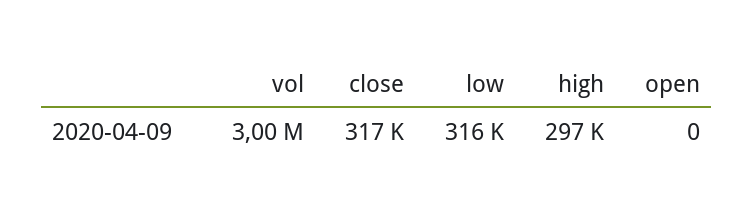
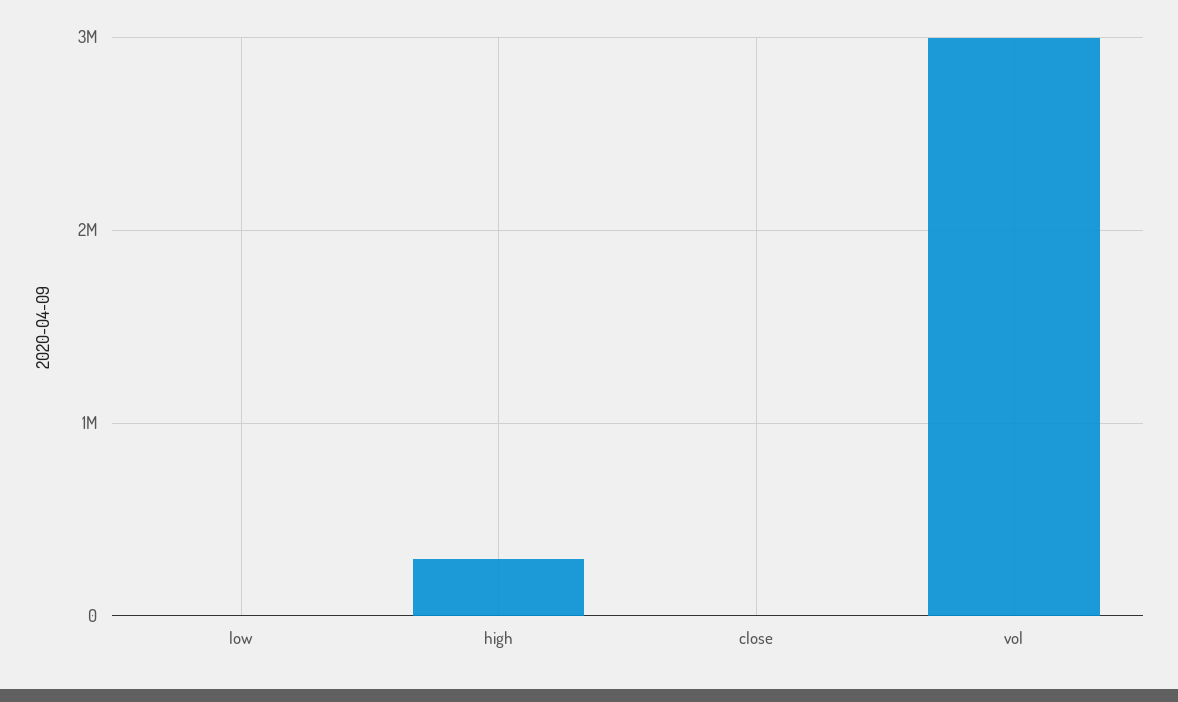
close: 317000 -> 0
low: 316000 -> 0
open: 0 -> none

